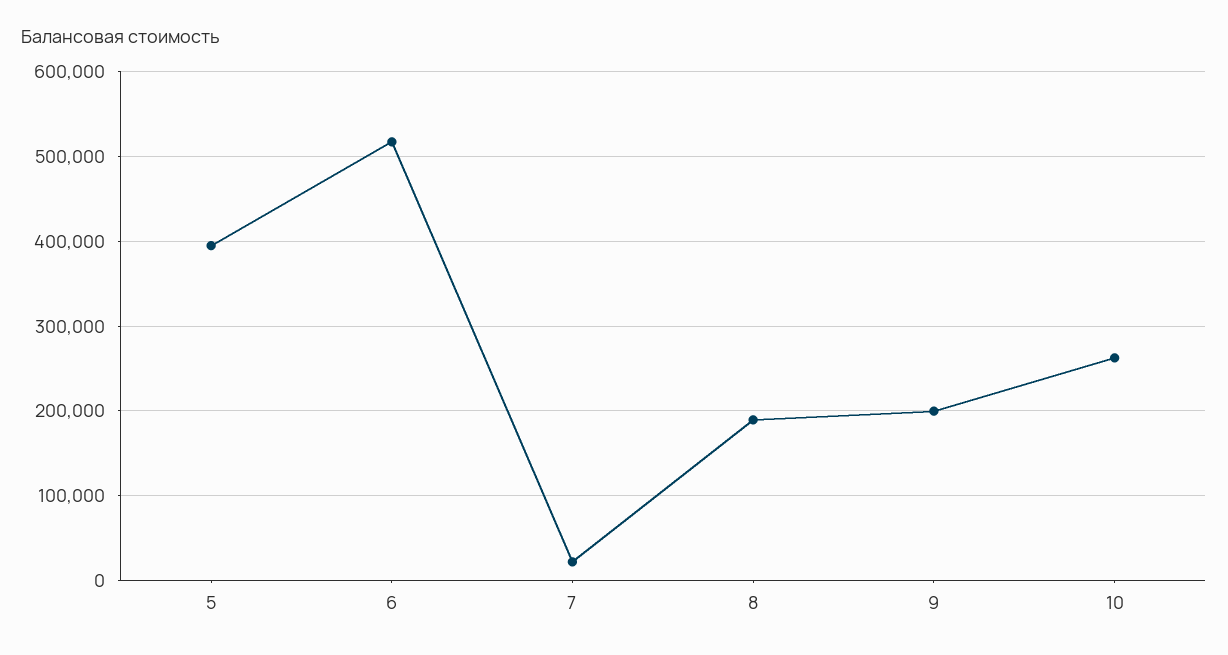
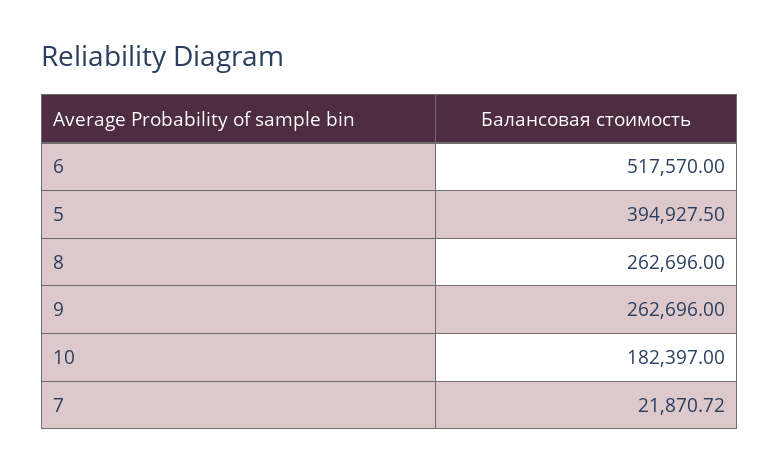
8: 190000 -> 262696
9: 200000 -> 262696
10: 260000 -> 182397

